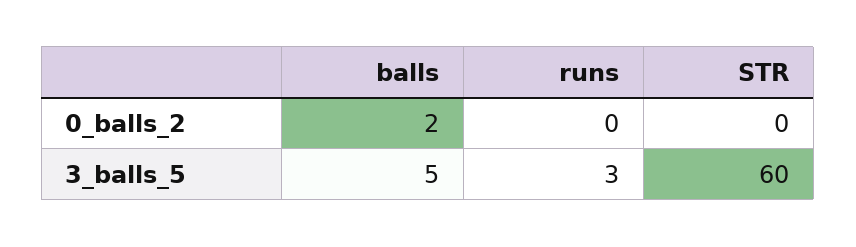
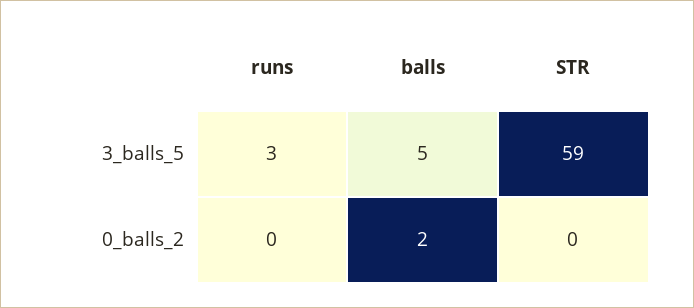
STR, 3_balls_5: 60 -> 59

